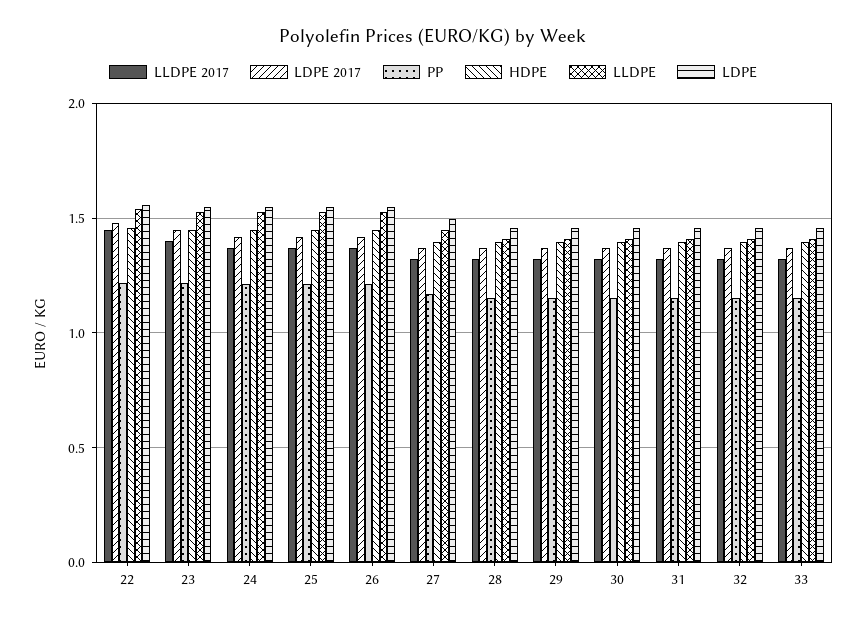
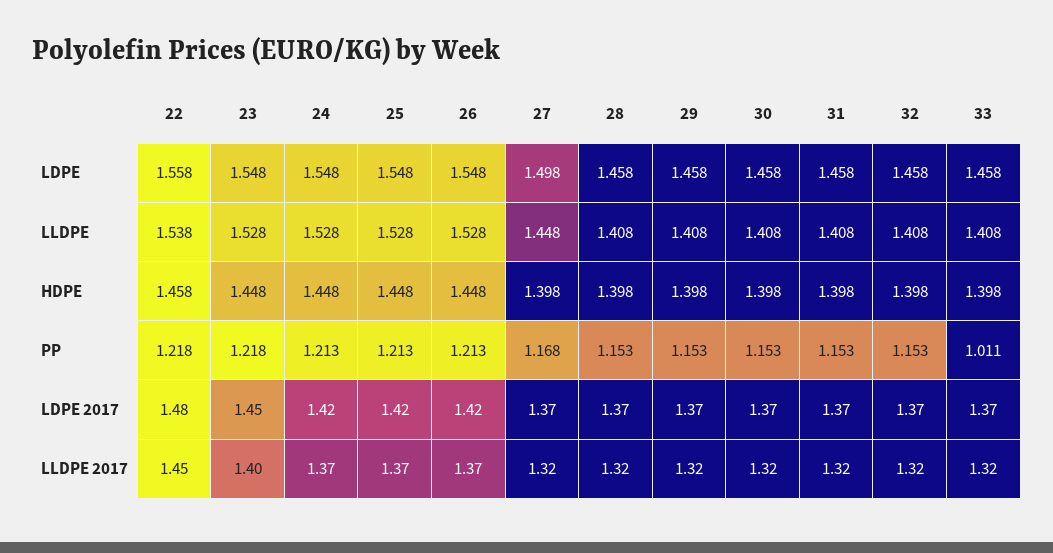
PP, 33: 1.15 -> 1.011

